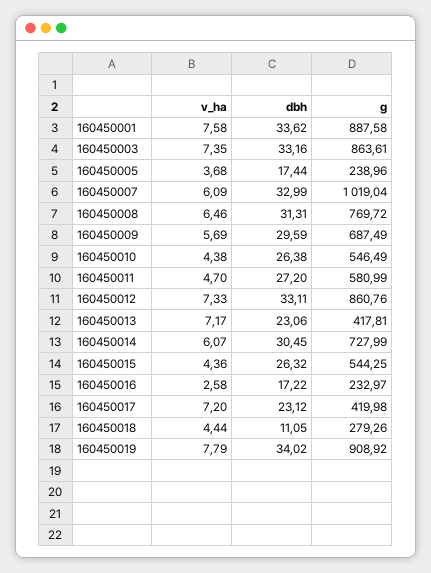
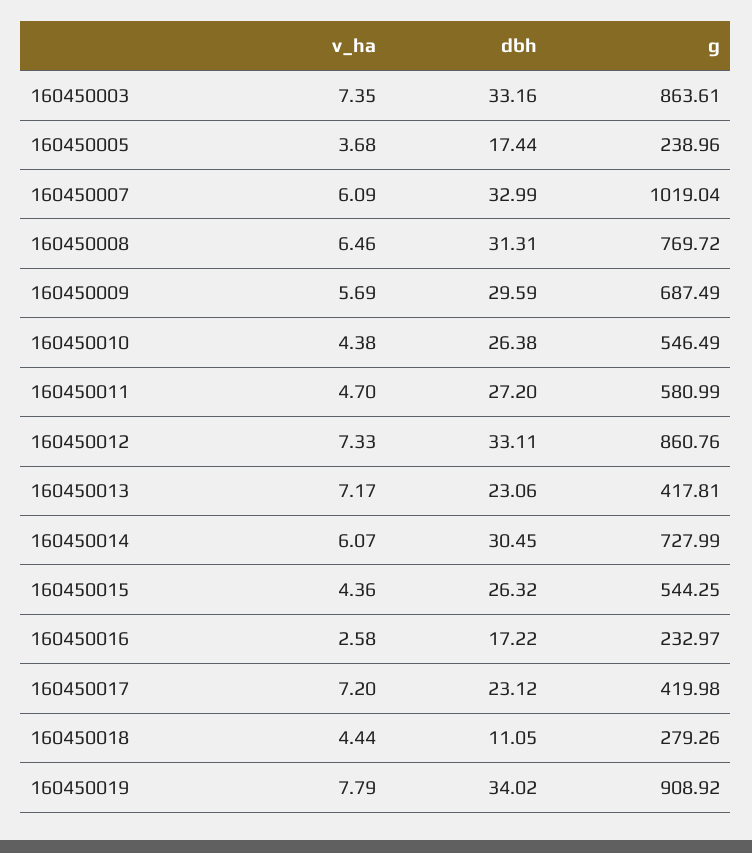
v_ha, 160450001: 7.58 -> none
dbh, 160450001: 33.62 -> none
g, 160450001: 887.58 -> none

